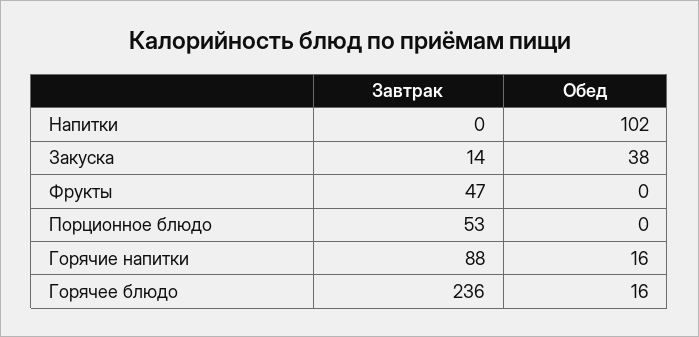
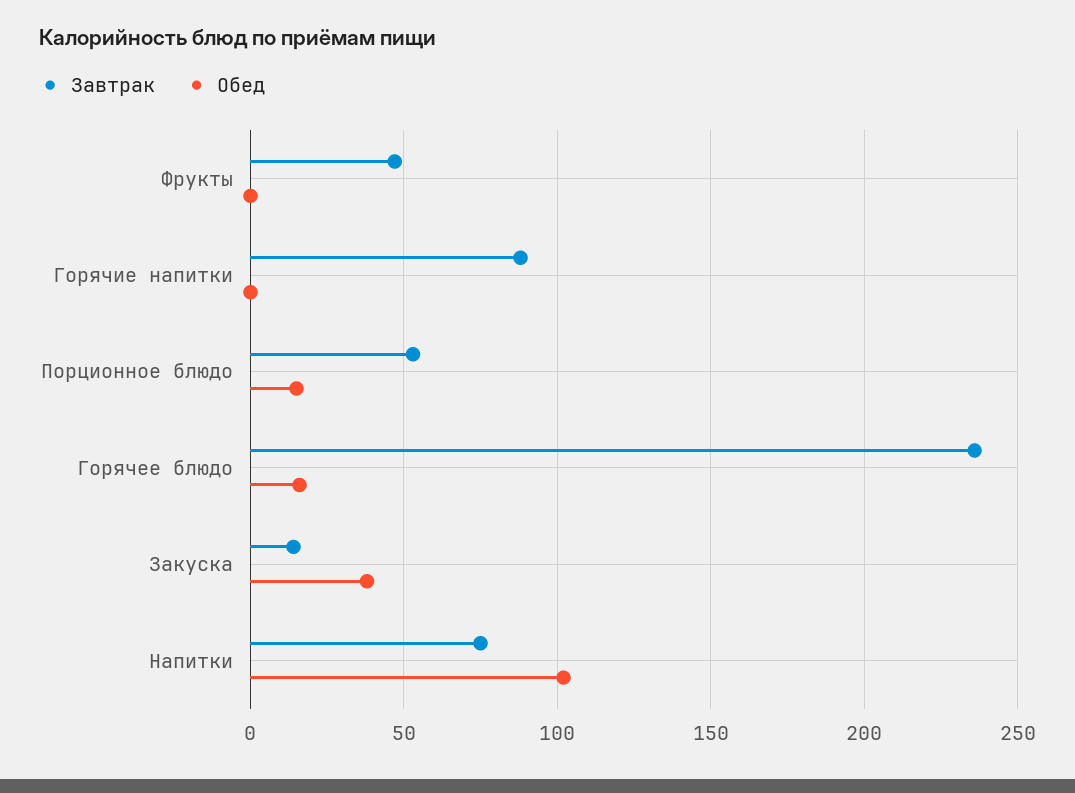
Завтрак, Напитки: 0 -> 75
Обед, Порционное блюдо: 0 -> 15
Обед, Горячие напитки: 16 -> 0

